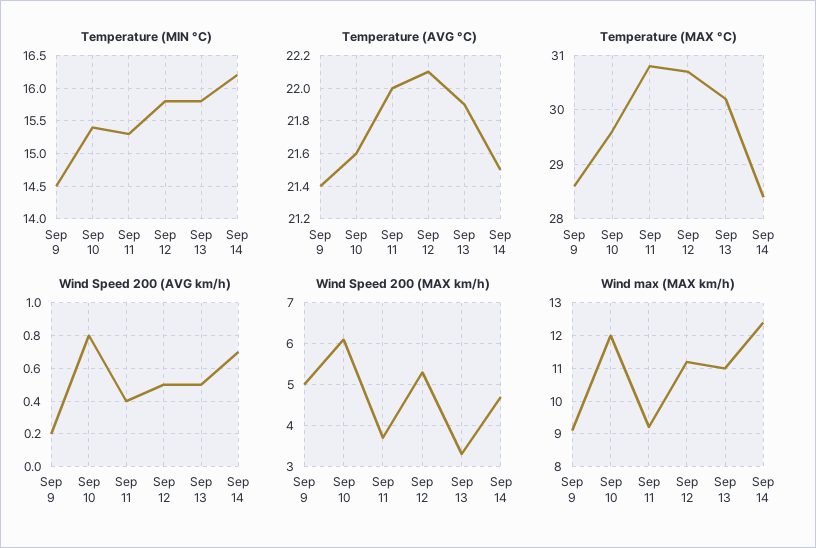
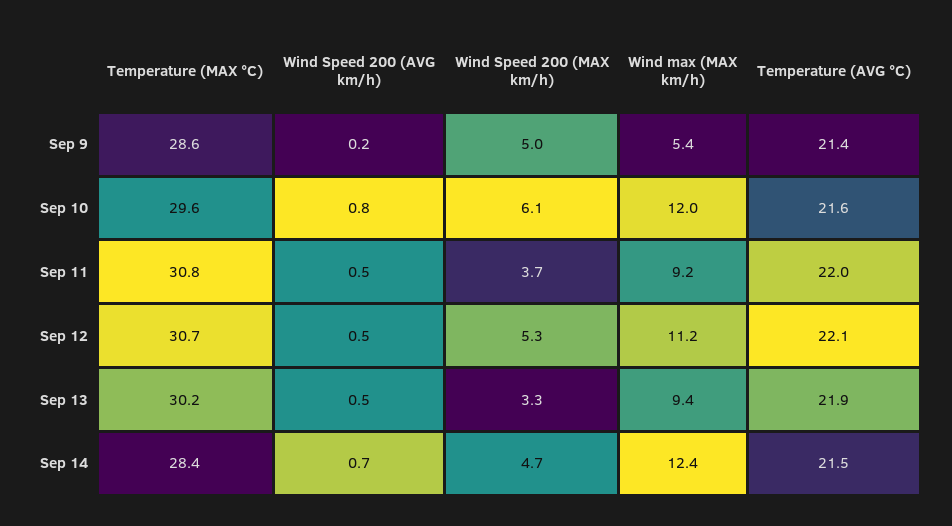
Temperature (MIN °C), Sep 9: 14.5 -> none
Temperature (MIN °C), Sep 10: 15.4 -> none
Temperature (MIN °C), Sep 11: 15.3 -> none
Temperature (MIN °C), Sep 12: 15.8 -> none
Temperature (MIN °C), Sep 13: 15.8 -> none
Temperature (MIN °C), Sep 14: 16.2 -> none
Wind Speed 200 (AVG km/h), Sep 11: 0.4 -> 0.5
Wind max (MAX km/h), Sep 9: 9 -> 5.4
Wind max (MAX km/h), Sep 13: 11 -> 9.4

